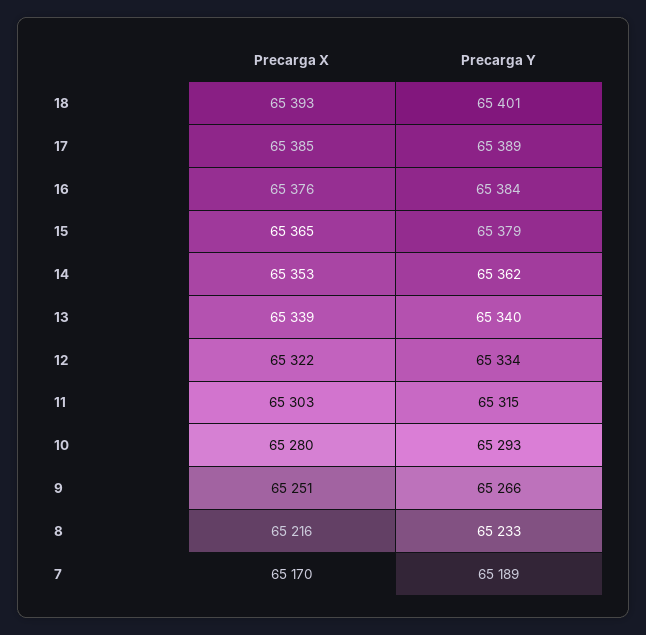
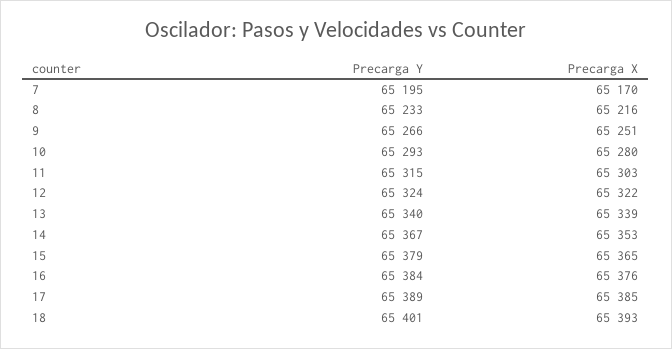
Precarga Y, 14: 65362 -> 65367
Precarga Y, 12: 65334 -> 65324
Precarga Y, 7: 65189 -> 65195

